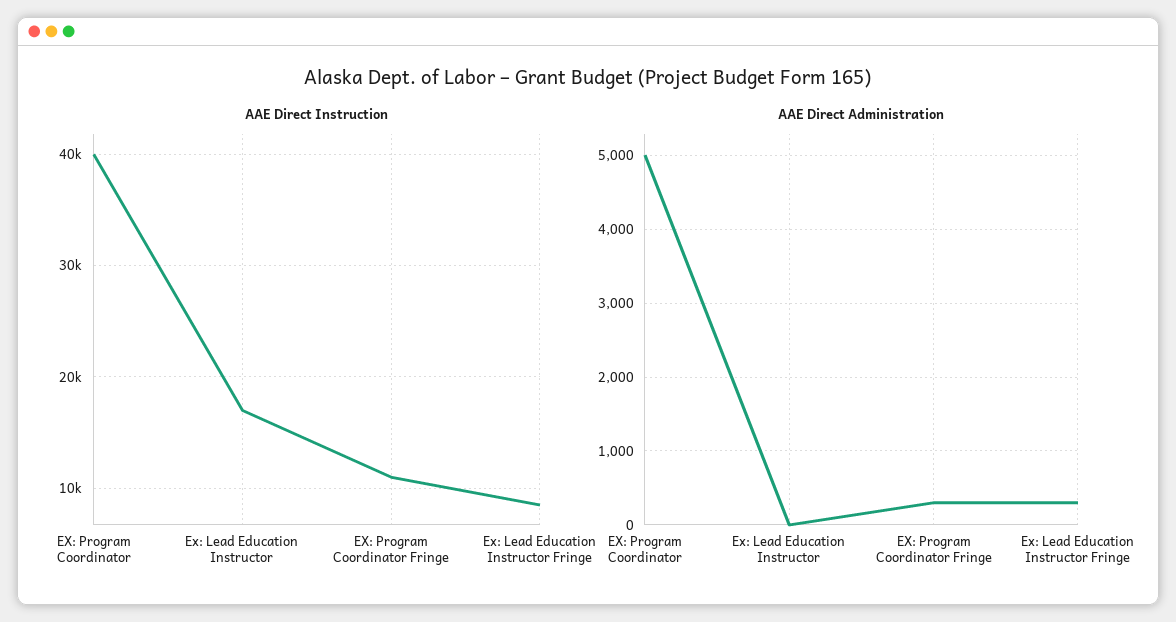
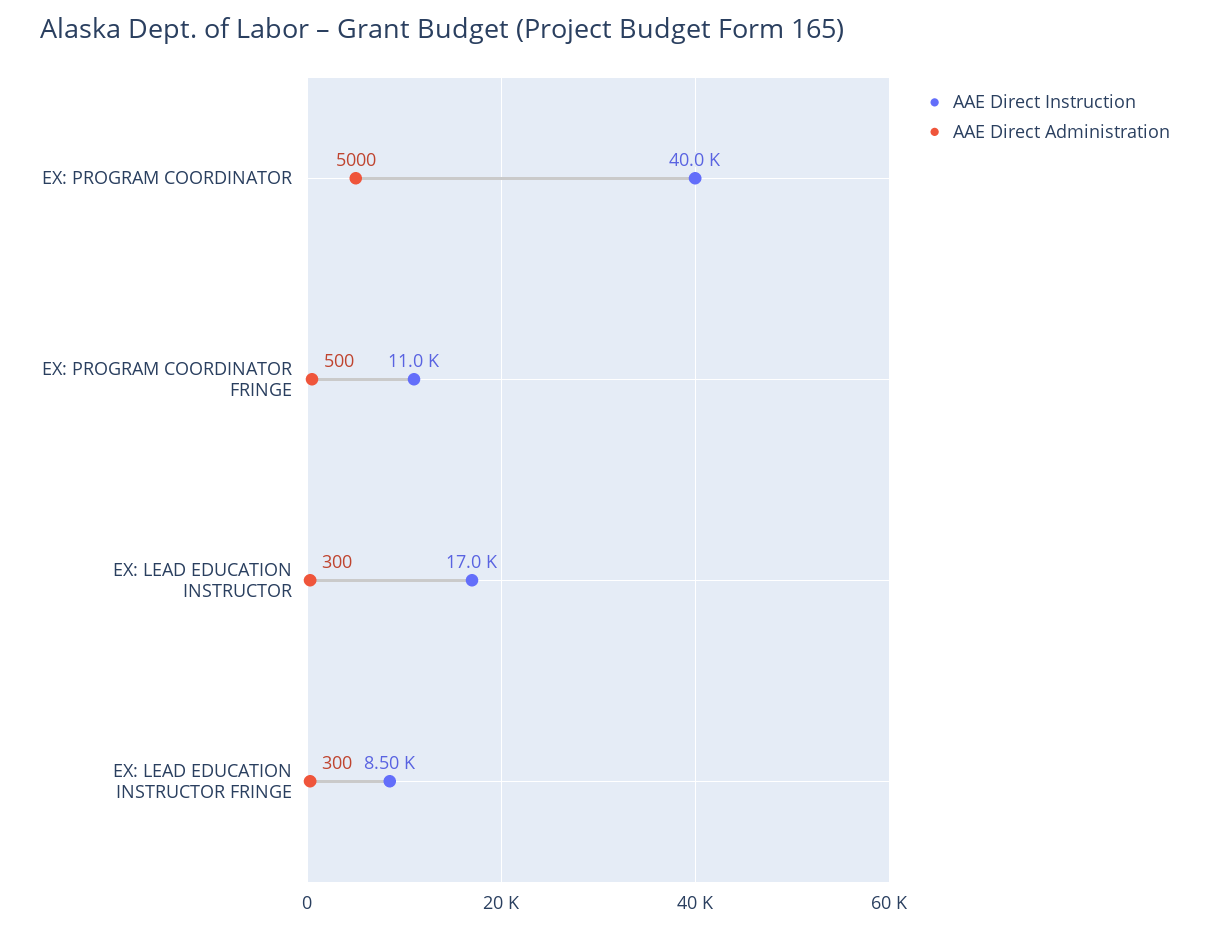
AAE Direct Administration, Ex: Lead Education Instructor: 0 -> 300
AAE Direct Administration, EX: Program Coordinator Fringe: 300 -> 500

